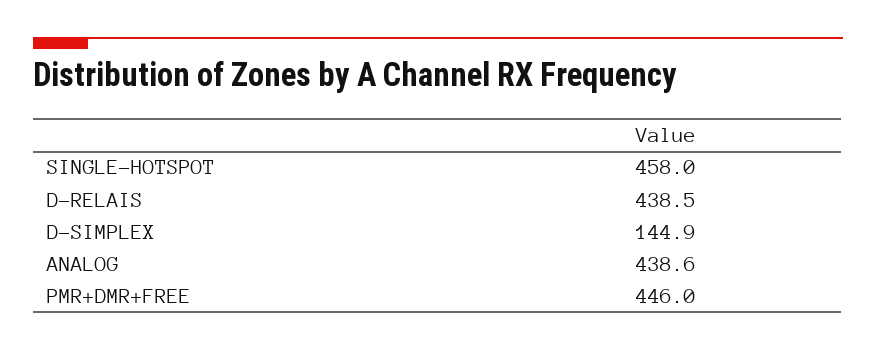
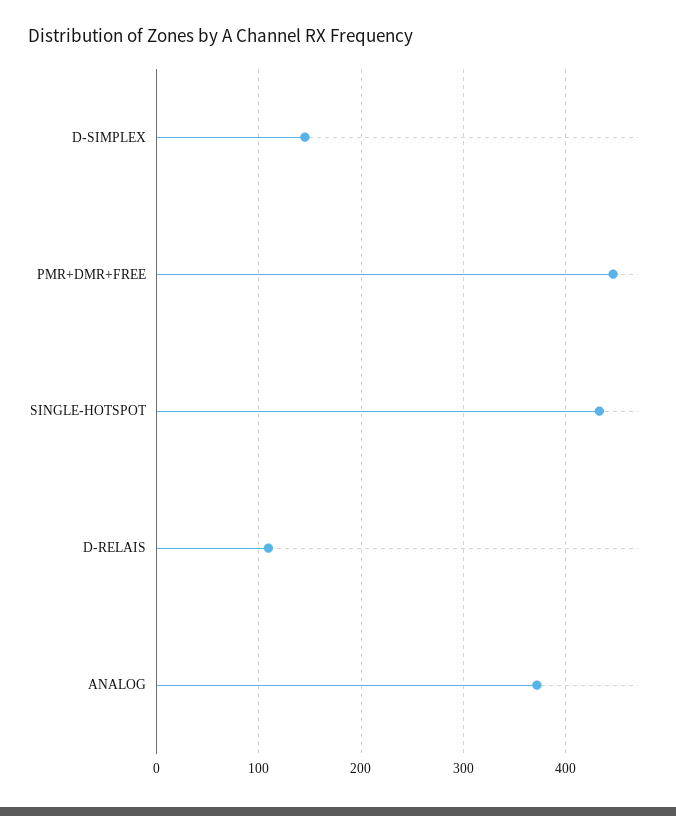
SINGLE-HOTSPOT: 458 -> 430
D-RELAIS: 438.5 -> 110
ANALOG: 438.6 -> 370

